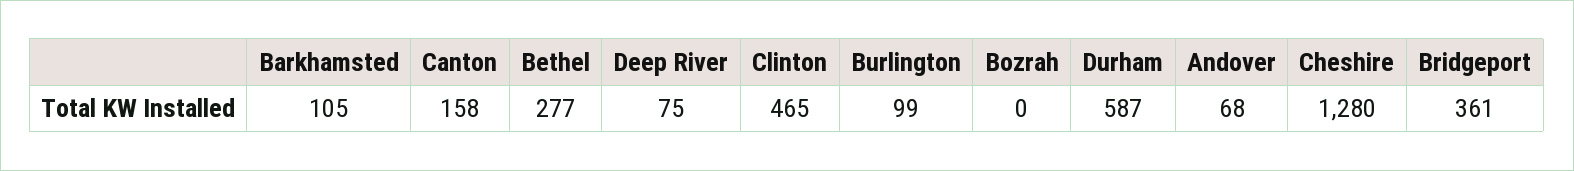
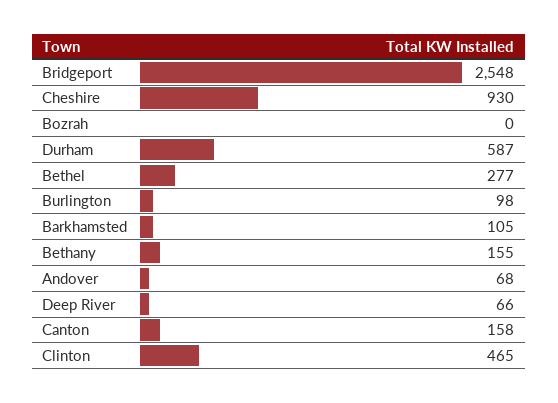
Deep River: 75 -> 66
Burlington: 99 -> 98
Cheshire: 1280 -> 930
Bridgeport: 361 -> 2548
Bethany: none -> 155

